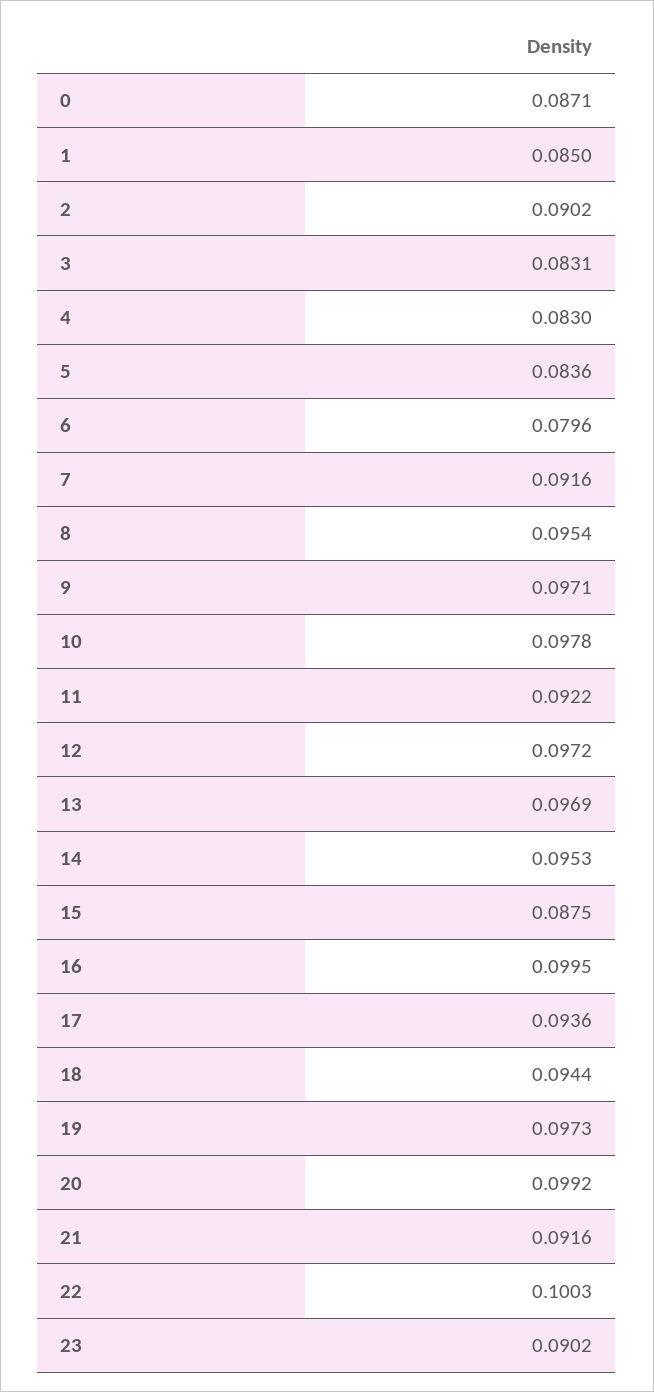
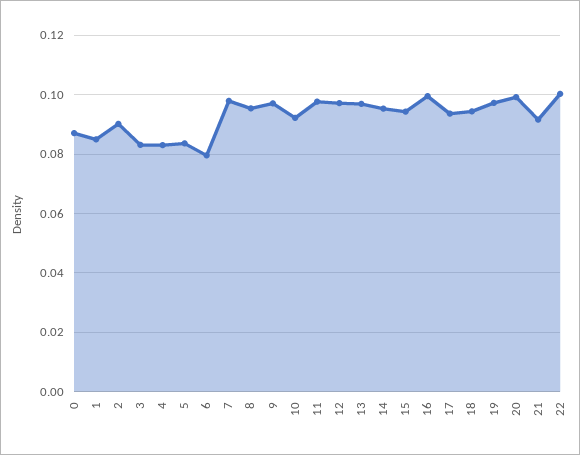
7: 0.0916 -> 0.0975
10: 0.0978 -> 0.0925
11: 0.0922 -> 0.0975
15: 0.0875 -> 0.095
23: 0.0902 -> none

